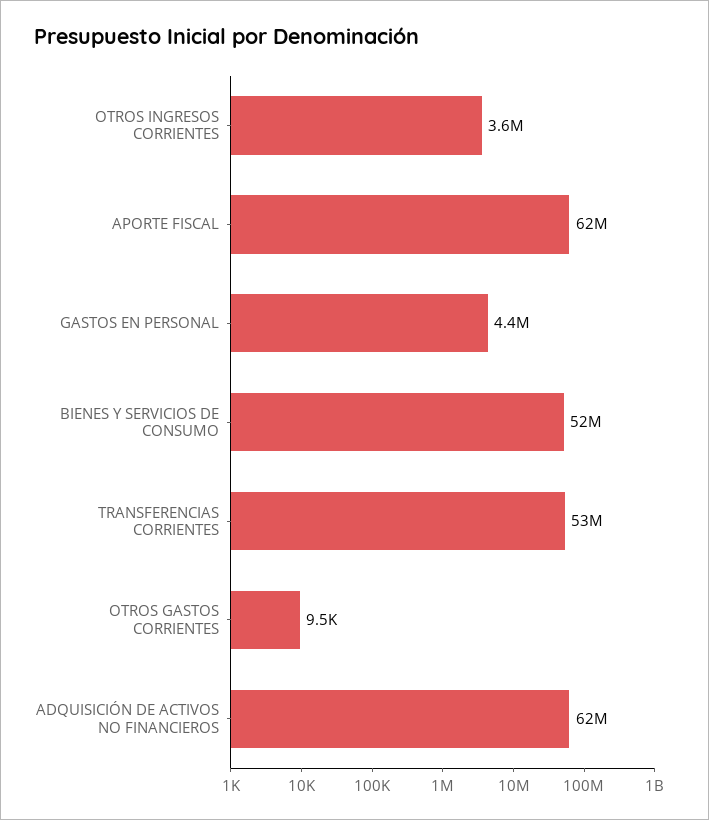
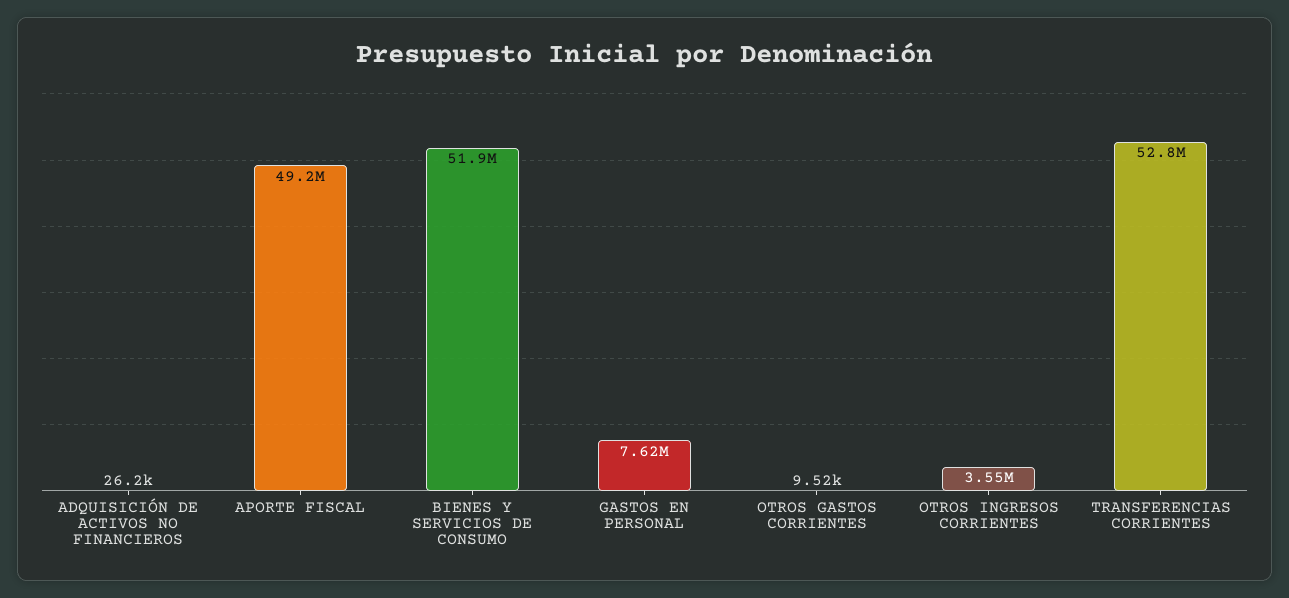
APORTE FISCAL: 62000000 -> 49200000
GASTOS EN PERSONAL: 4400000 -> 7620000
ADQUISICIÓN DE ACTIVOS NO FINANCIEROS: 62000000 -> 26200

